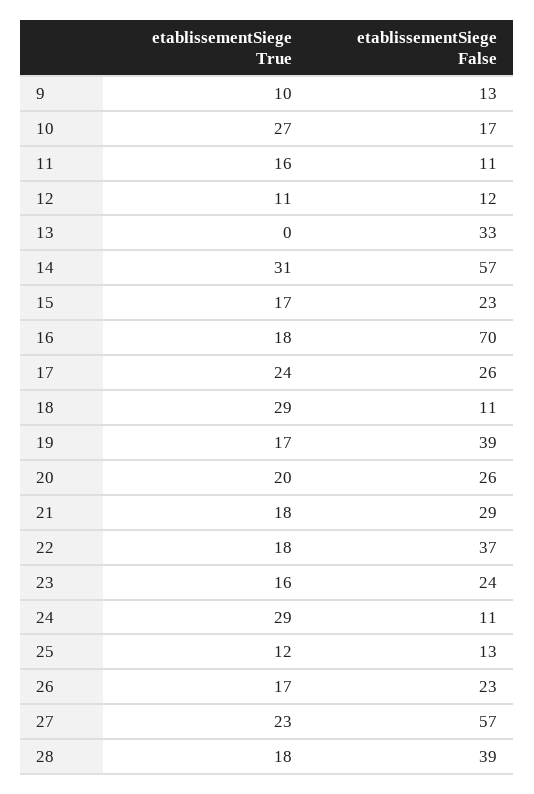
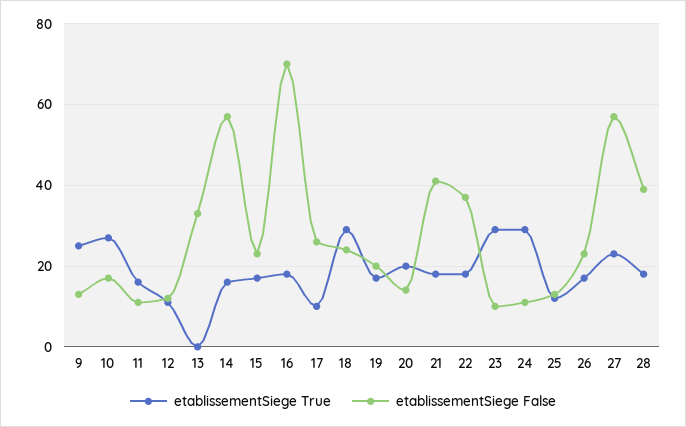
etablissementSiege True, 9: 10 -> 25
etablissementSiege True, 14: 31 -> 15
etablissementSiege True, 17: 24 -> 10
etablissementSiege False, 18: 11 -> 25
etablissementSiege False, 19: 39 -> 20
etablissementSiege False, 20: 26 -> 15
etablissementSiege False, 21: 29 -> 40
etablissementSiege True, 23: 16 -> 30
etablissementSiege False, 23: 24 -> 10

